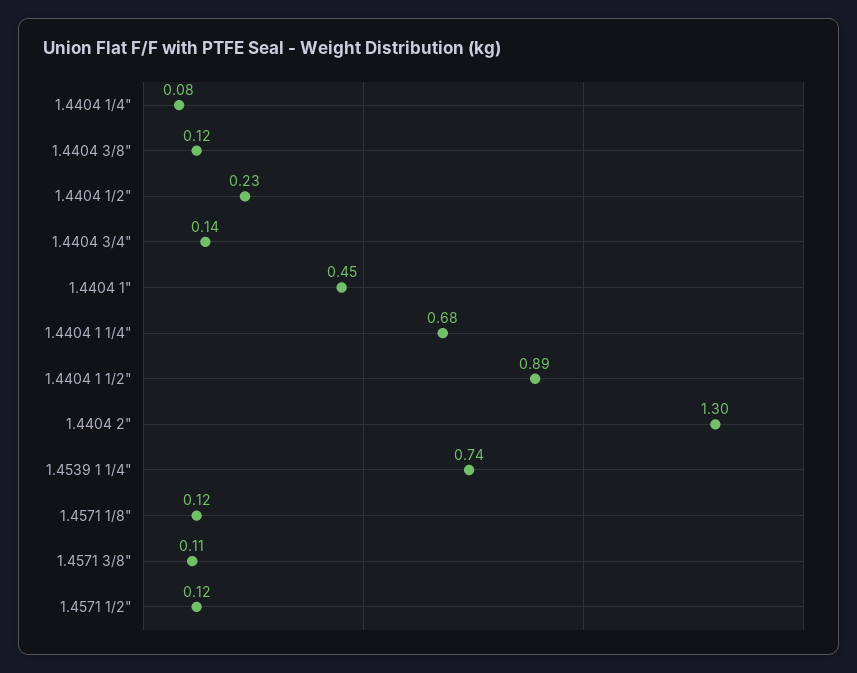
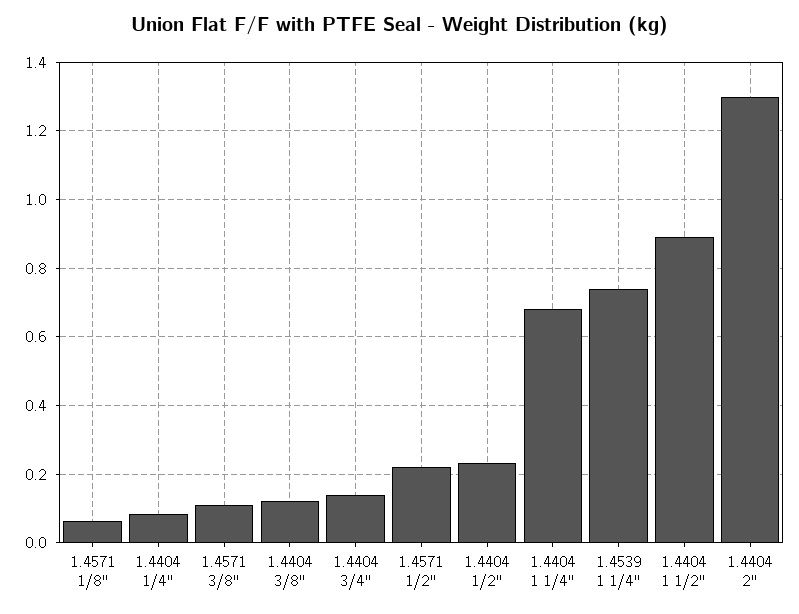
1.4404 1": 0.45 -> none
1.4571 1/8": 0.12 -> 0.06
1.4571 1/2": 0.12 -> 0.22

